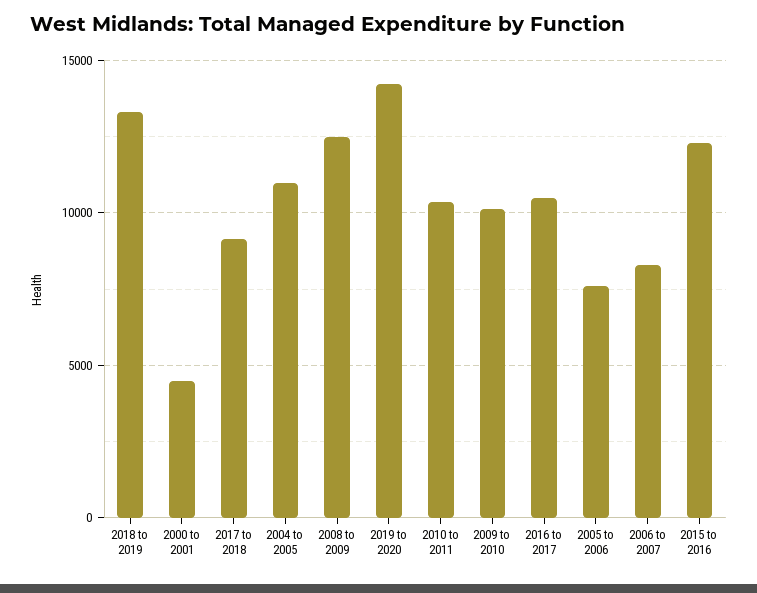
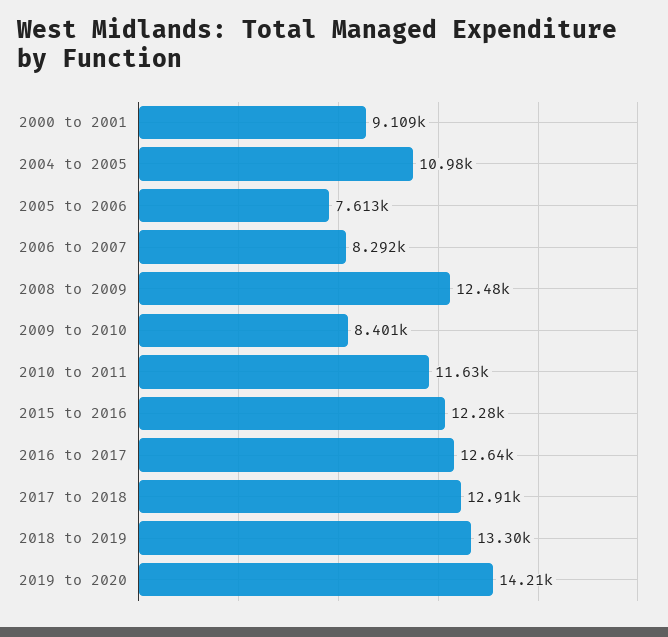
2000 to 2001: 4500 -> 9109
2017 to 2018: 9000 -> 12910
2010 to 2011: 10500 -> 11630
2009 to 2010: 10000 -> 8401
2016 to 2017: 10500 -> 12640

